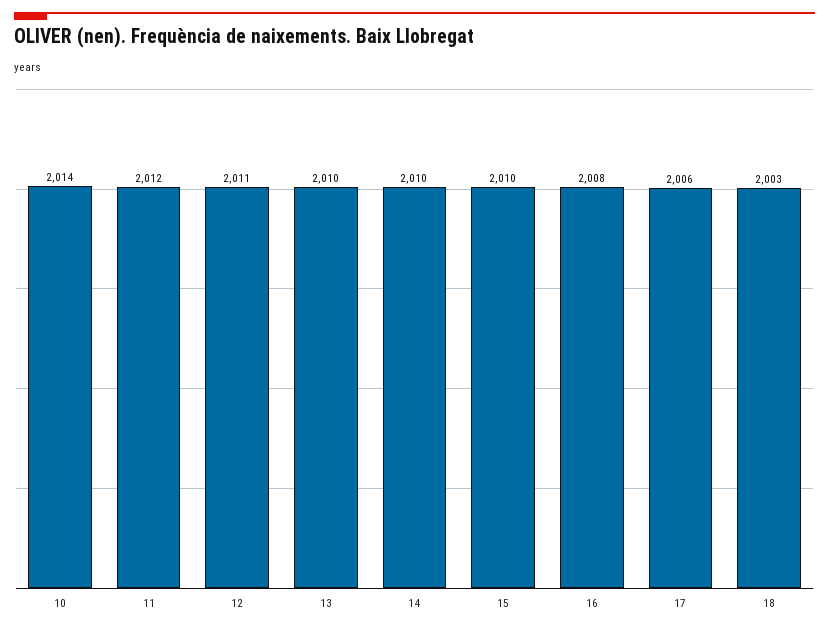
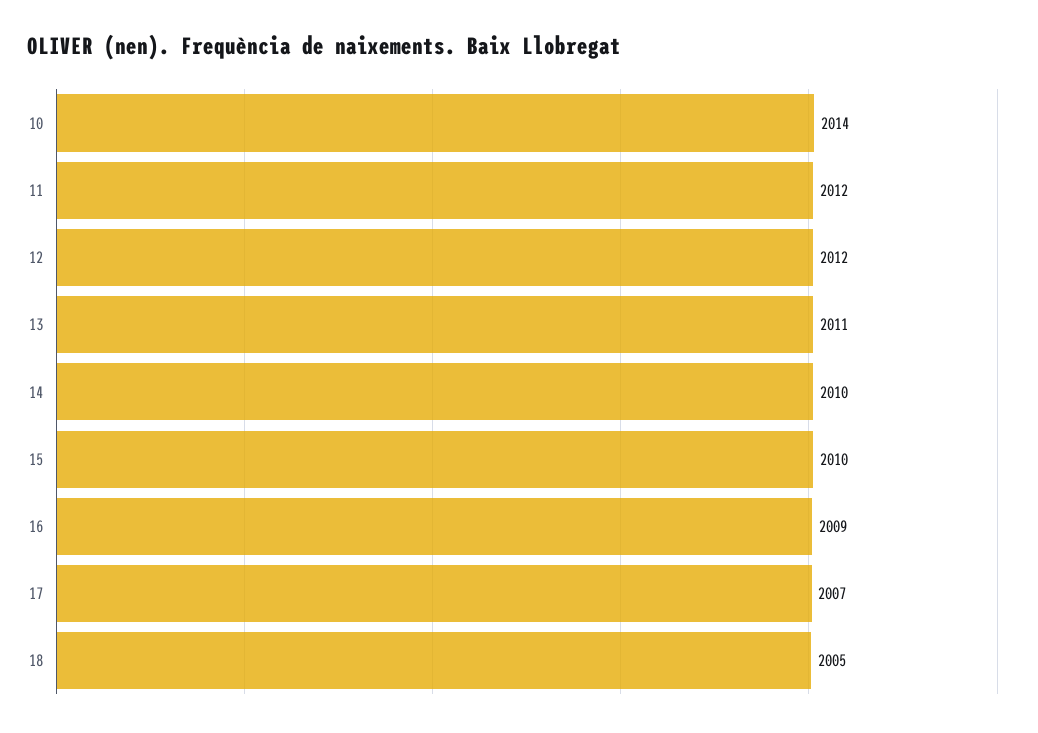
12: 2011 -> 2012
13: 2010 -> 2011
16: 2008 -> 2009
17: 2006 -> 2007
18: 2003 -> 2005

